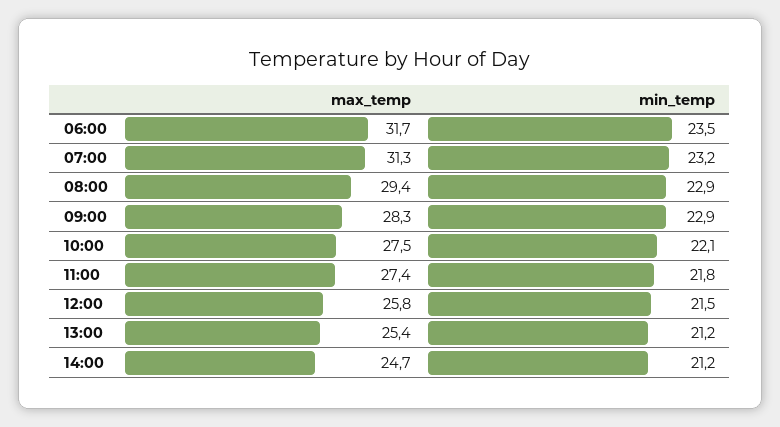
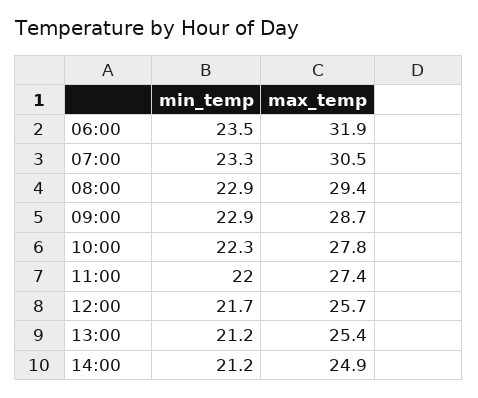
max_temp, 06:00: 31.7 -> 31.9
max_temp, 07:00: 31.3 -> 30.5
min_temp, 07:00: 23.2 -> 23.3
max_temp, 09:00: 28.3 -> 28.7
max_temp, 10:00: 27.5 -> 27.8
min_temp, 10:00: 22.1 -> 22.3
min_temp, 11:00: 21.8 -> 22
max_temp, 12:00: 25.8 -> 25.7
min_temp, 12:00: 21.5 -> 21.7
max_temp, 14:00: 24.7 -> 24.9

